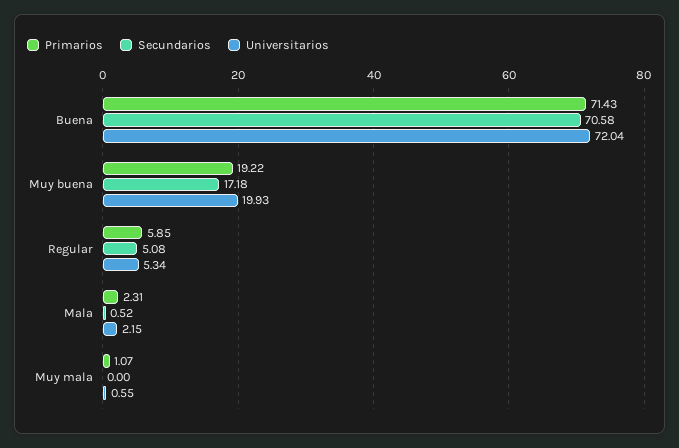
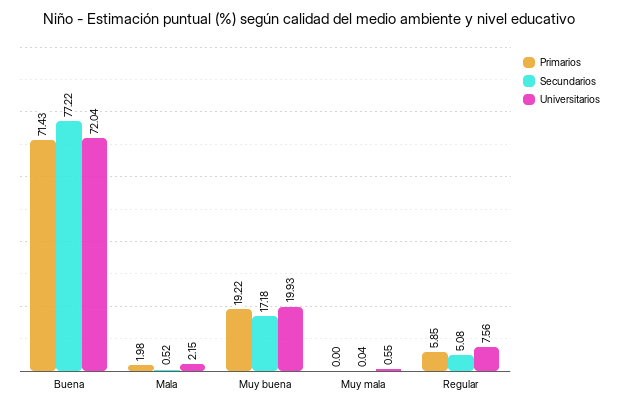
Secundarios, Buena: 70.58 -> 77.22
Universitarios, Regular: 5.34 -> 7.56
Primarios, Mala: 2.31 -> 1.98
Primarios, Muy mala: 1.07 -> 0
Secundarios, Muy mala: 0 -> 0.04

